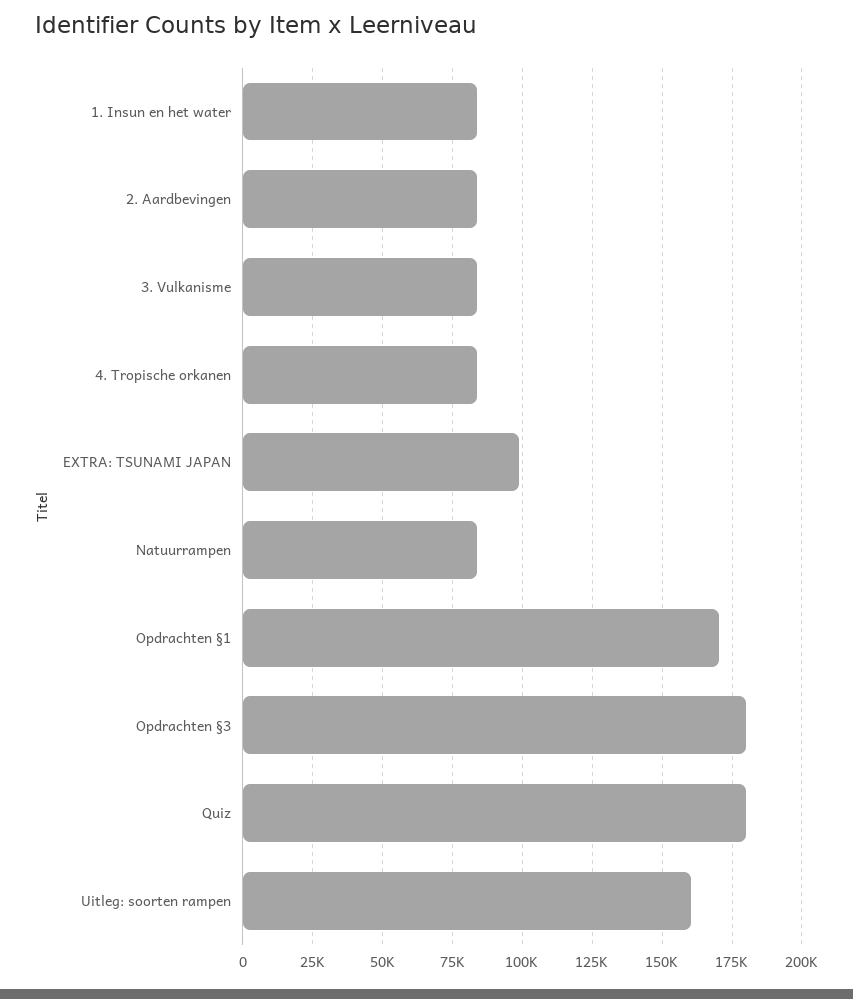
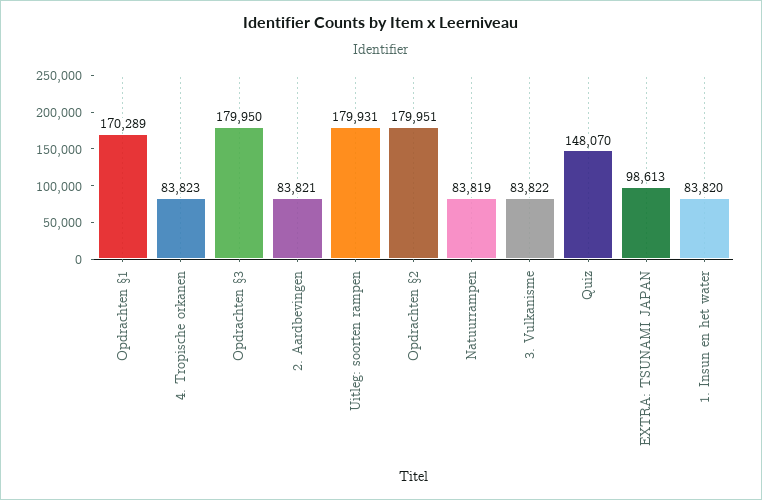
Quiz: 180000 -> 148070
Uitleg: soorten rampen: 160000 -> 179931
Opdrachten §2: none -> 179951

